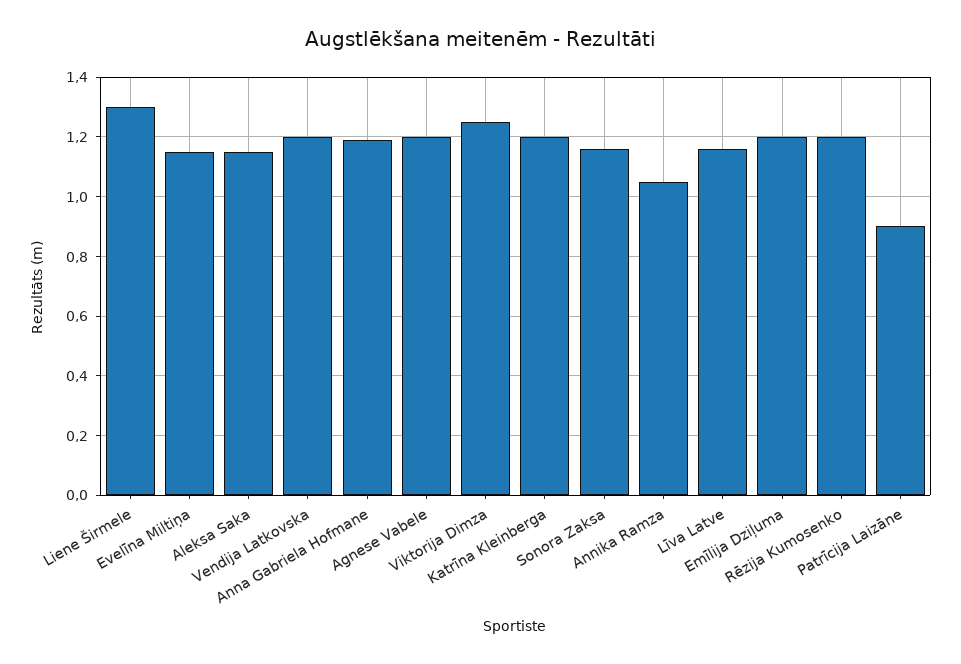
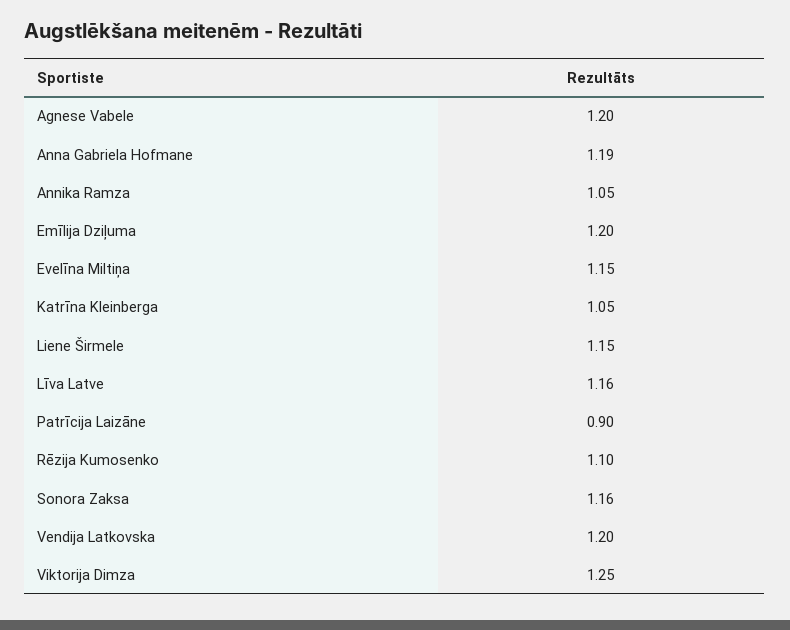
Liene Širmele: 1.3 -> 1.15
Aleksa Saka: 1.15 -> none
Katrīna Kleinberga: 1.2 -> 1.05
Rēzija Kumosenko: 1.2 -> 1.1

